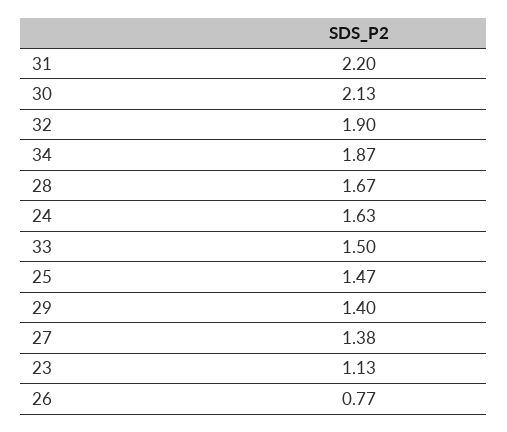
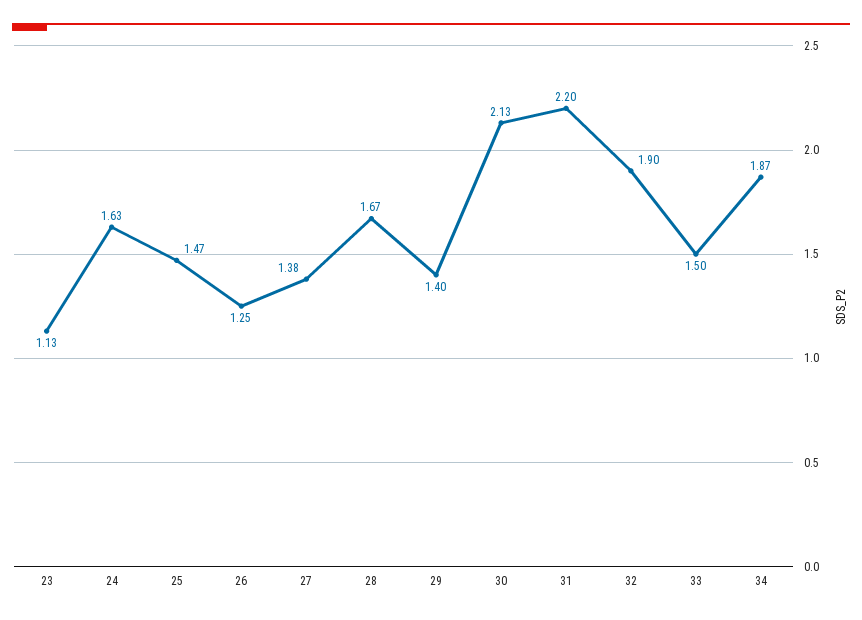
26: 0.77 -> 1.25

